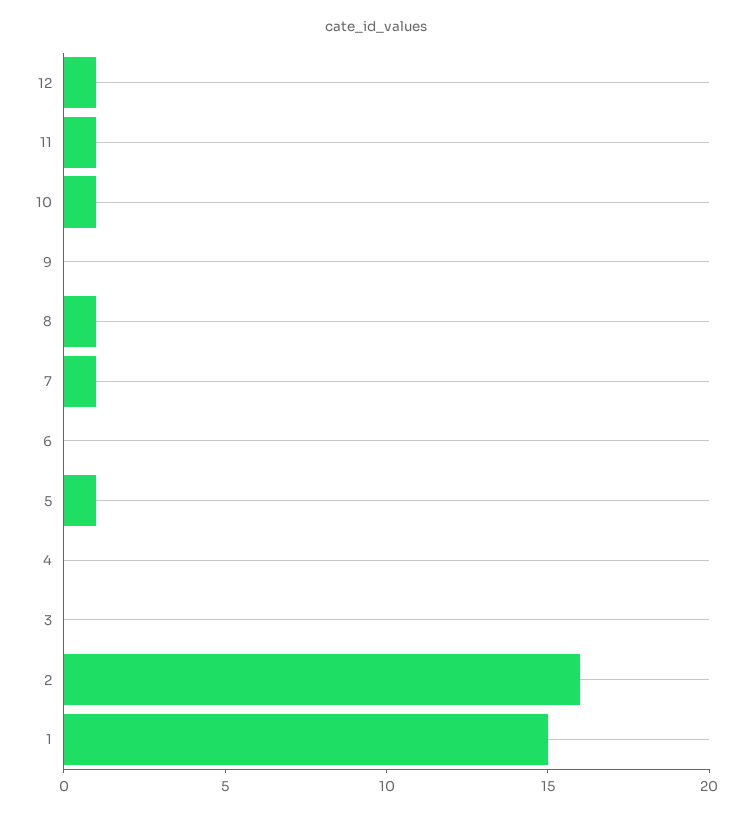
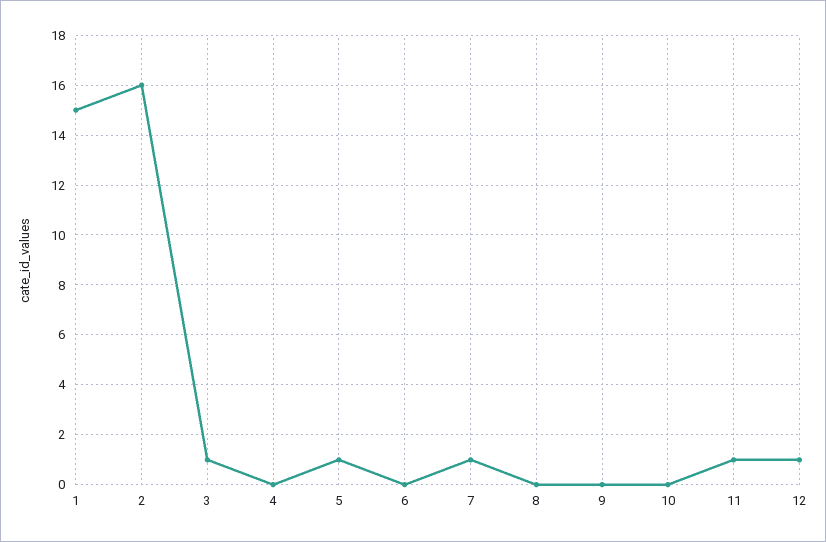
10: 1 -> 0
8: 1 -> 0
3: 0 -> 1

